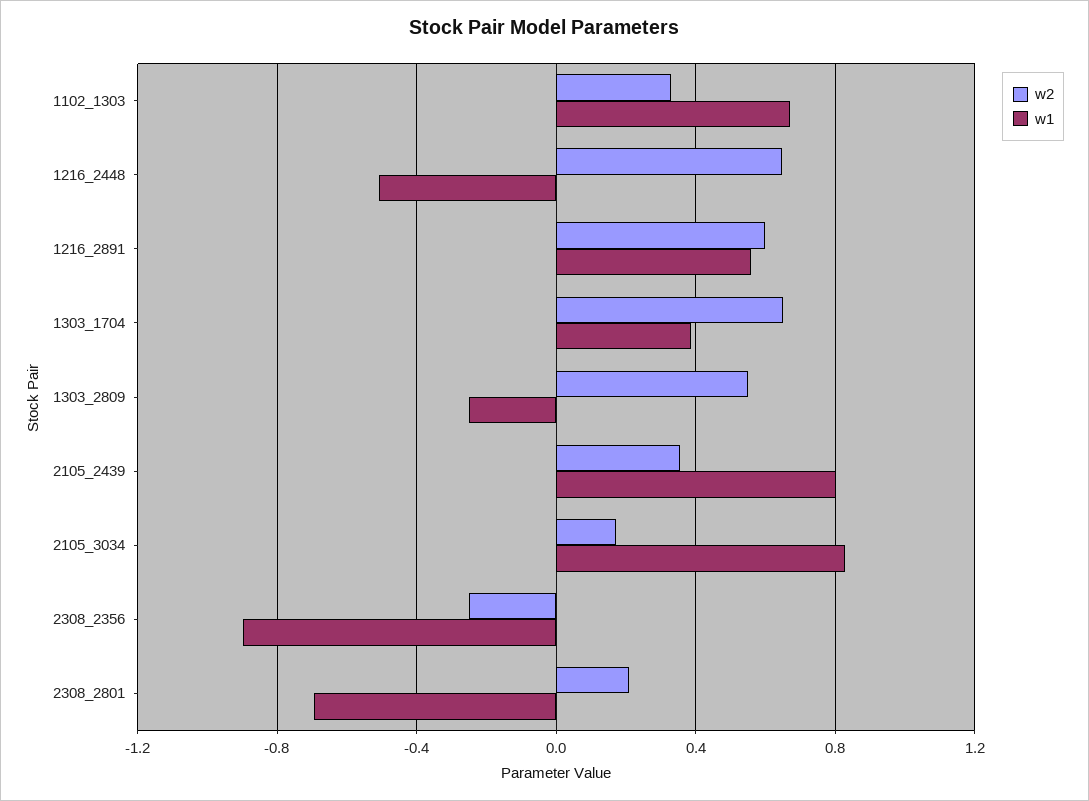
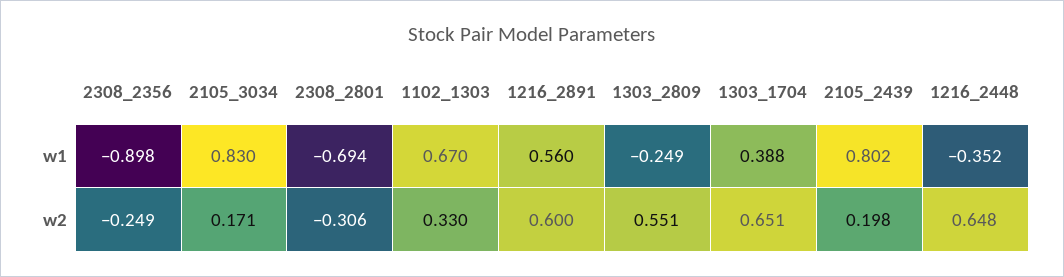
w1, 1216_2448: -0.5 -> -0.352
w2, 2105_2439: 0.35 -> 0.198
w2, 2308_2801: 0.2 -> -0.306

